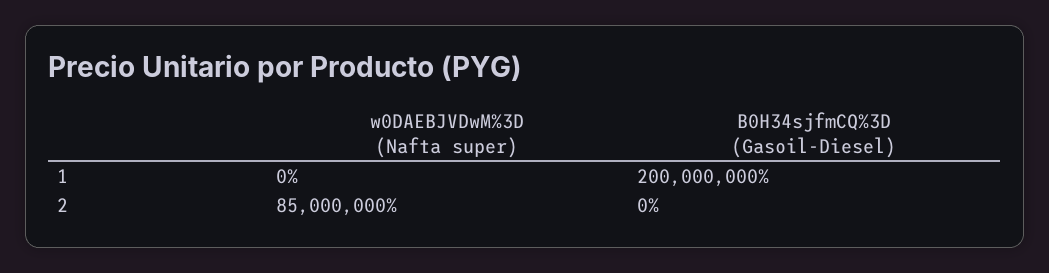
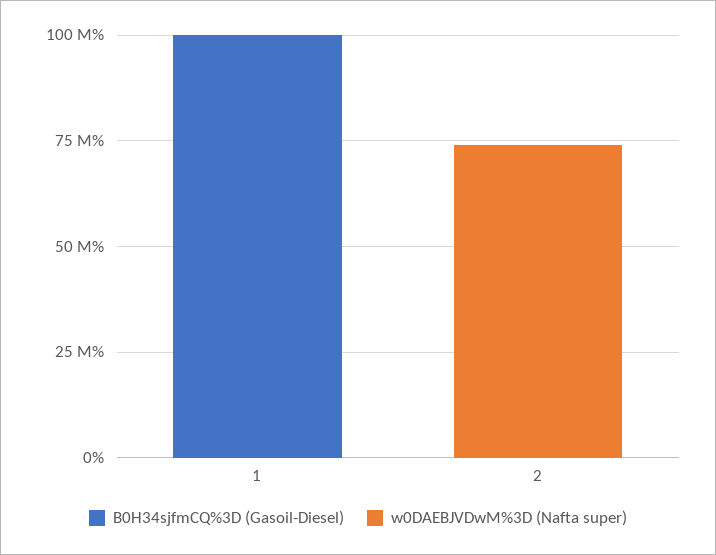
B0H34sjfmCQ%3D (Gasoil-Diesel), 1: 200000000 -> 100000000
w0DAEBJVDwM%3D (Nafta super), 2: 85000000 -> 75000000

